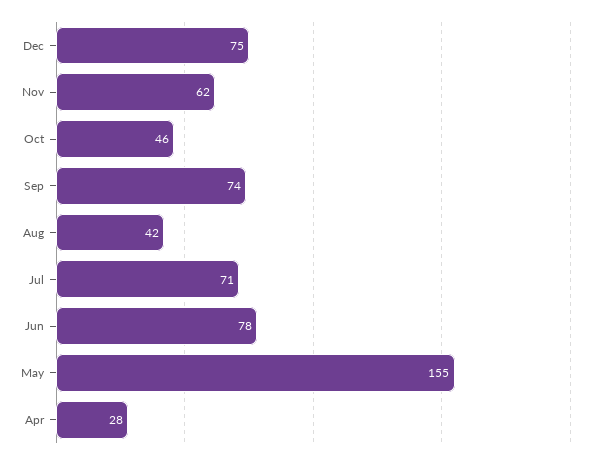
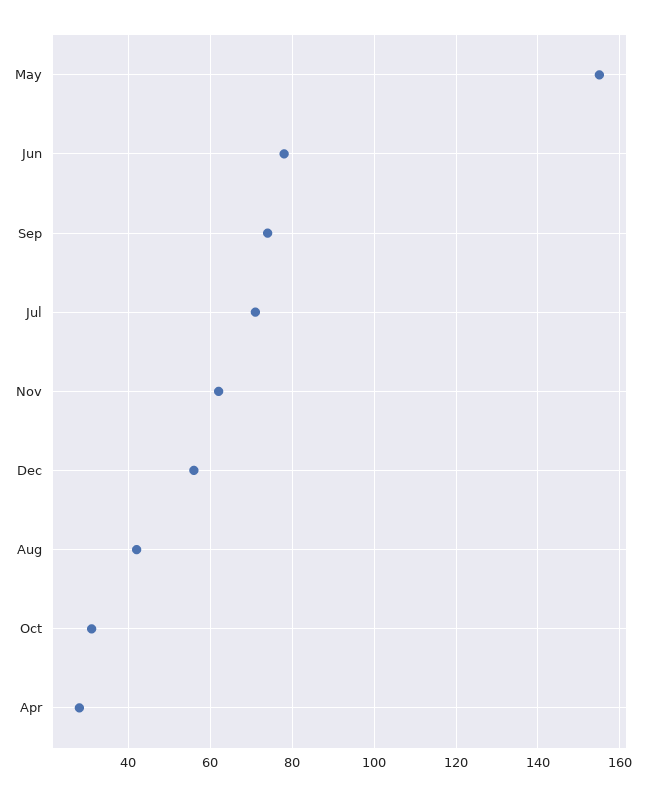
Dec: 75 -> 55
Oct: 46 -> 30

